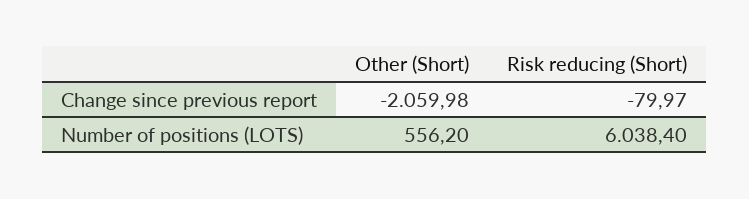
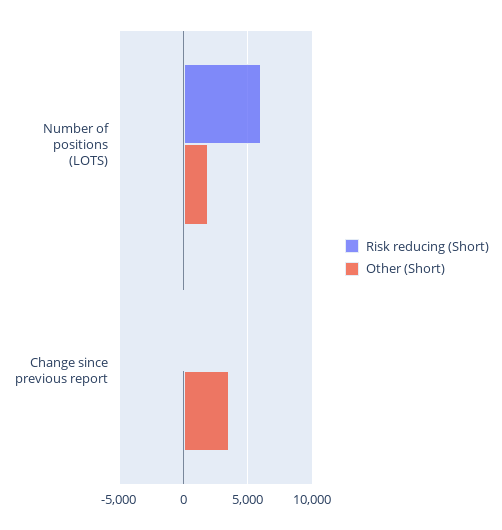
Other (Short), Change since previous report: -2059.98 -> 3500
Other (Short), Number of positions (LOTS): 556.2 -> 2000

